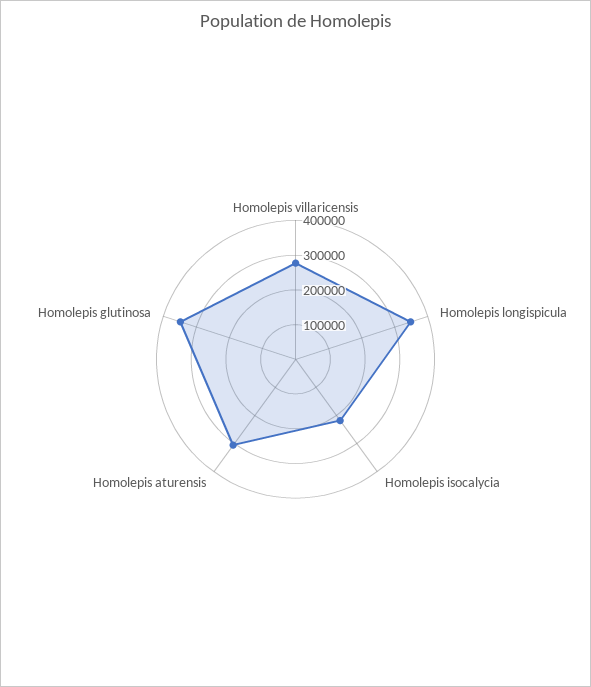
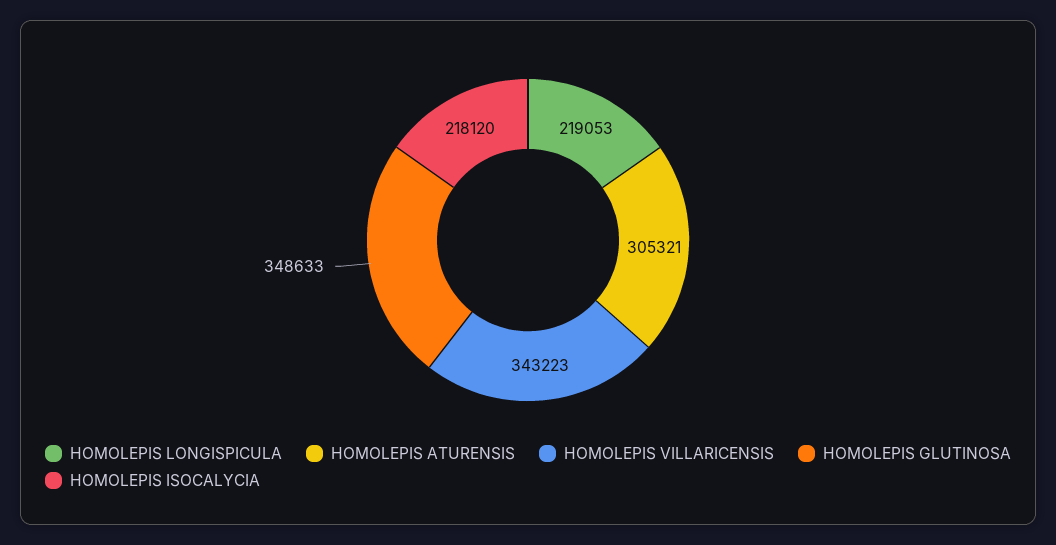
Homolepis villaricensis: 275000 -> 343223
Homolepis longispicula: 350000 -> 219053

